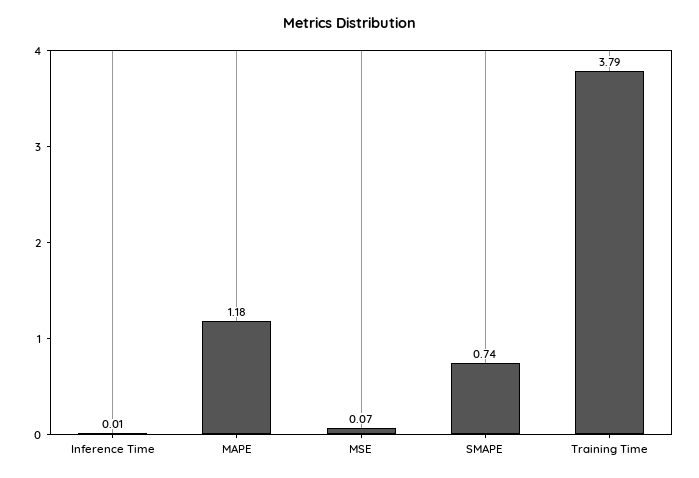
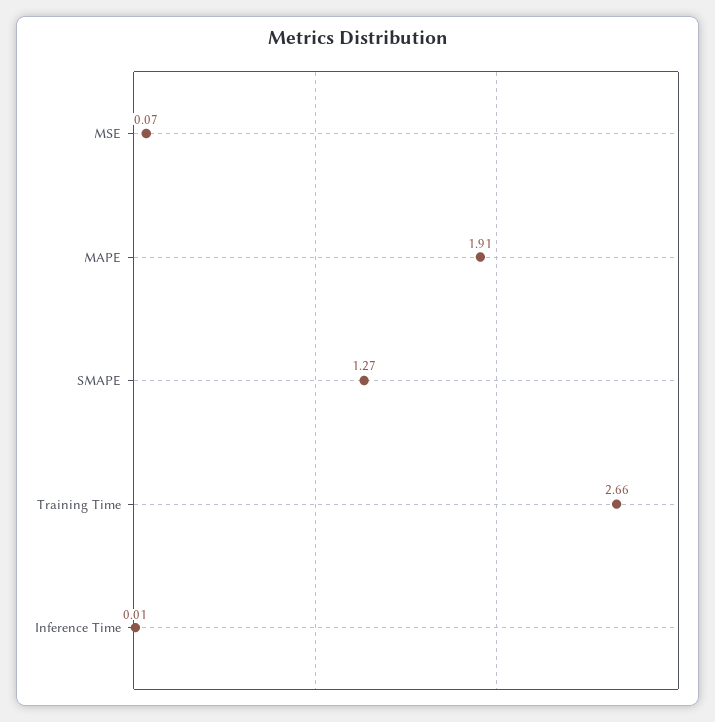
MAPE: 1.18 -> 1.91
SMAPE: 0.74 -> 1.27
Training Time: 3.79 -> 2.66

